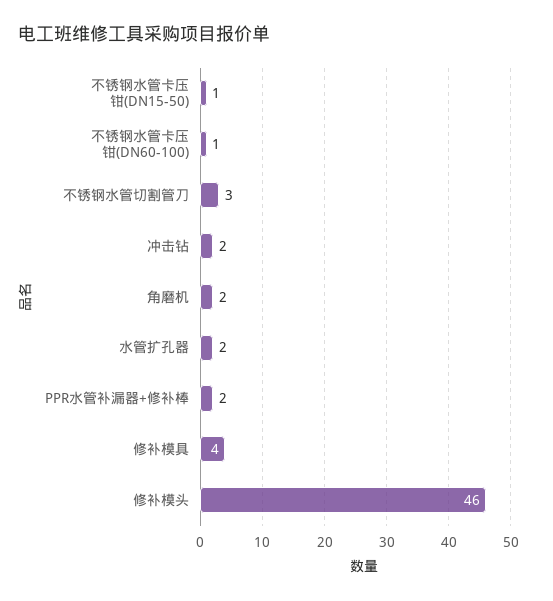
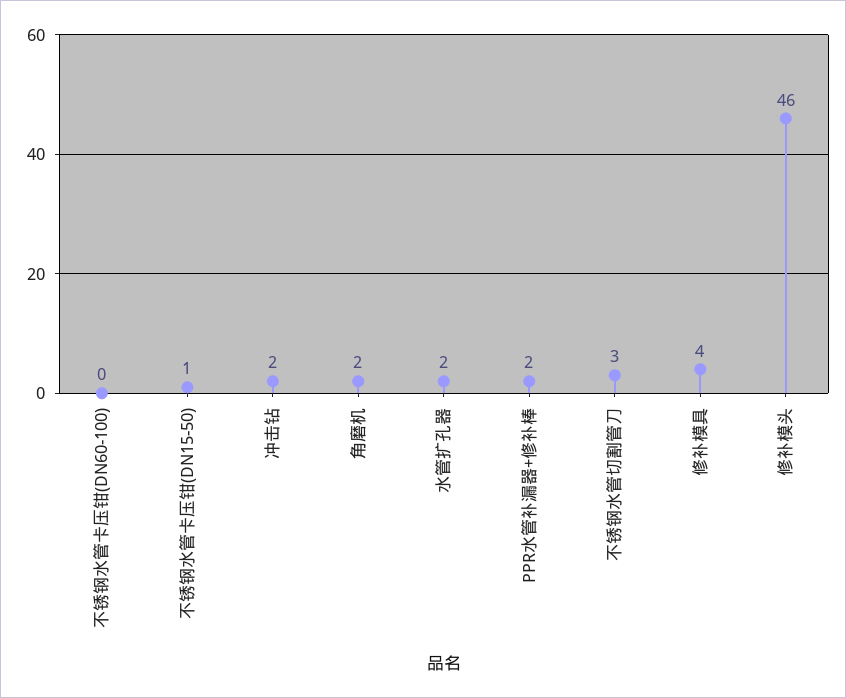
不锈钢水管卡压钳(DN60-100): 1 -> 0

